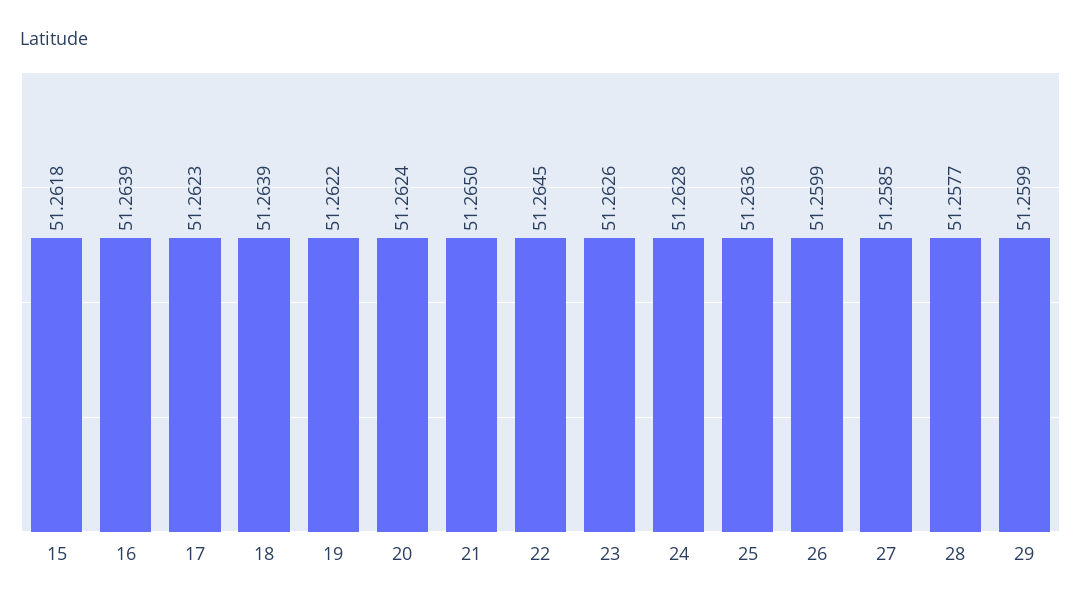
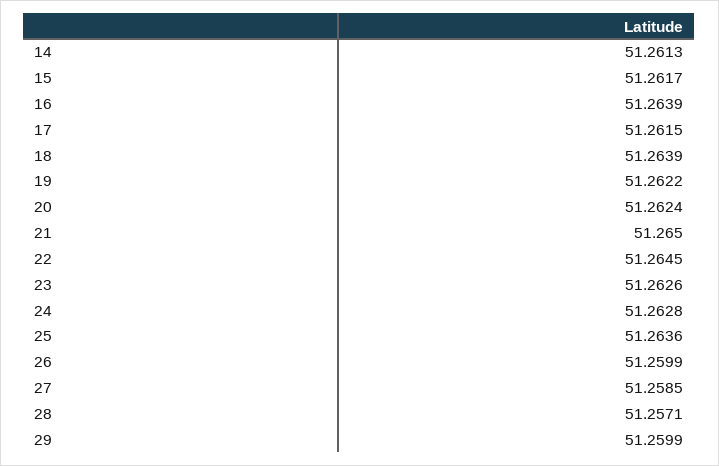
15: 51.2618 -> 51.2617
17: 51.2623 -> 51.2615
28: 51.2577 -> 51.2571
14: none -> 51.2613

